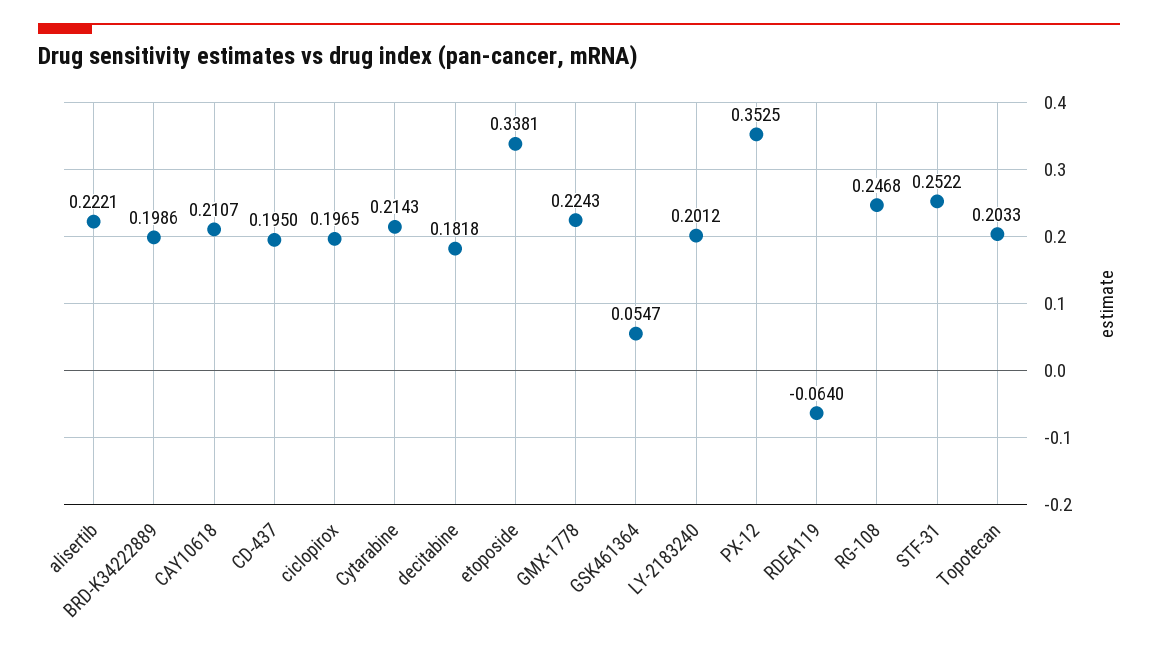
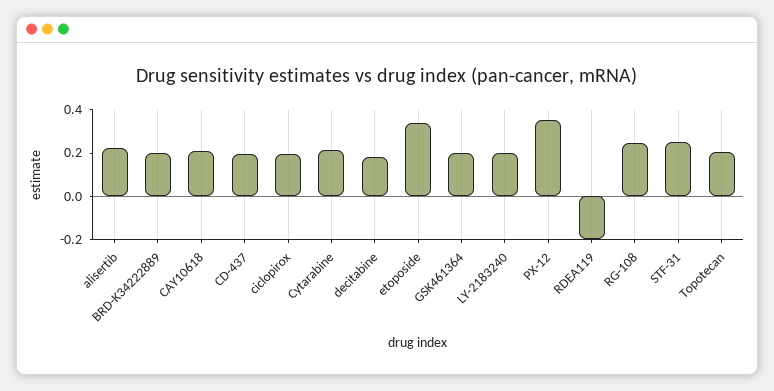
GMX-1778: 0.2243 -> none
GSK461364: 0.0547 -> 0.2
RDEA119: -0.064 -> -0.2

